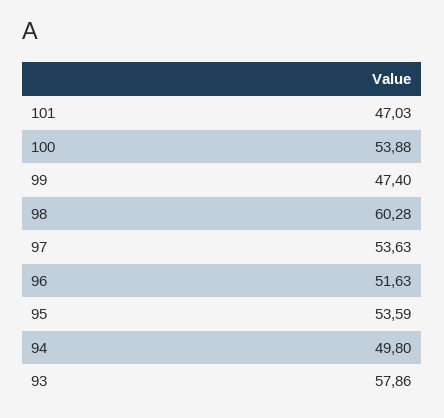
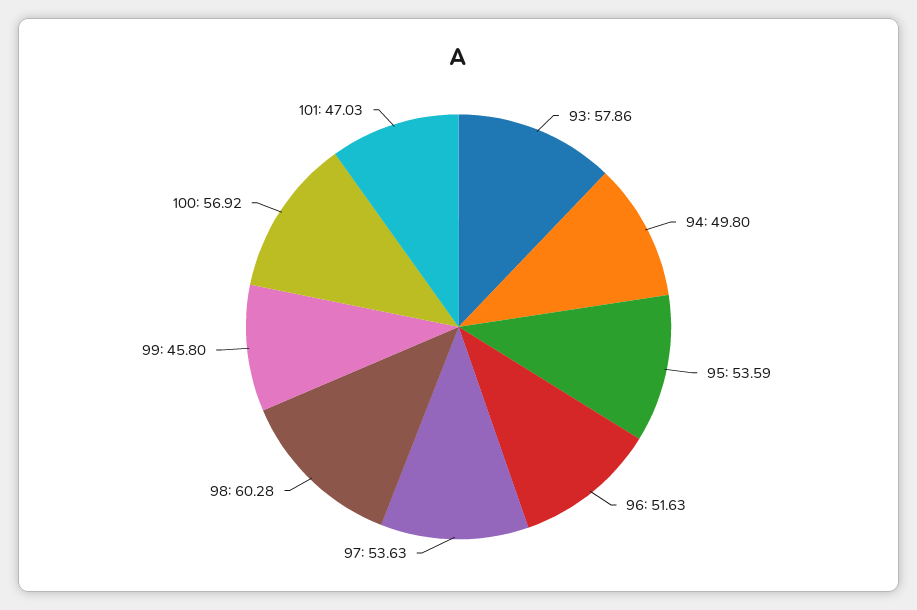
100: 53.88 -> 56.92
99: 47.4 -> 45.8

